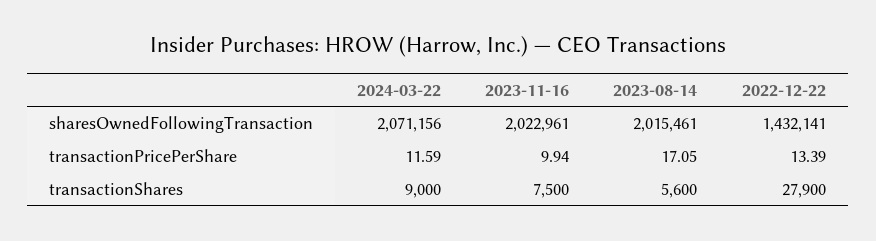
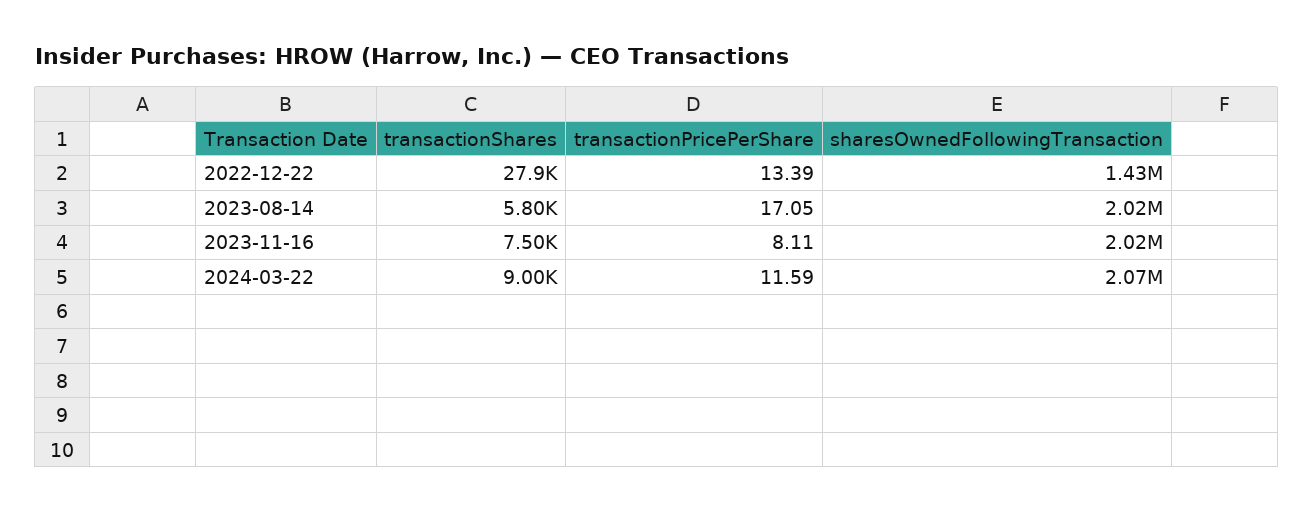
2023-11-16, transactionPricePerShare: 9.94 -> 8.11
2023-08-14, transactionShares: 5600 -> 5800

